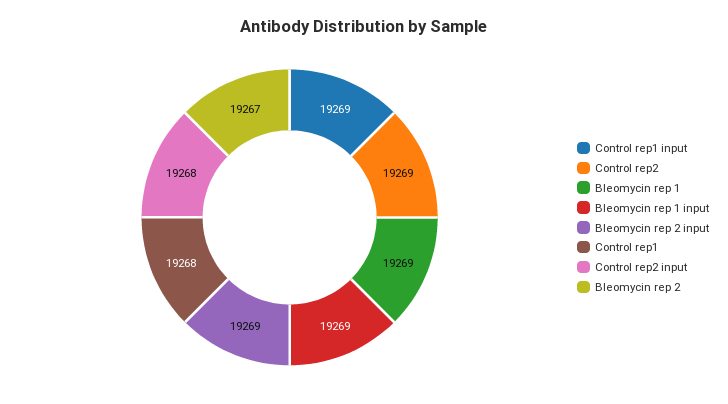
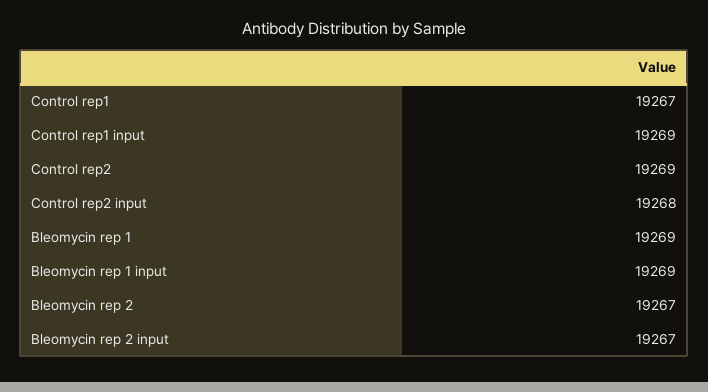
Bleomycin rep 2 input: 19269 -> 19267
Control rep1: 19268 -> 19267

